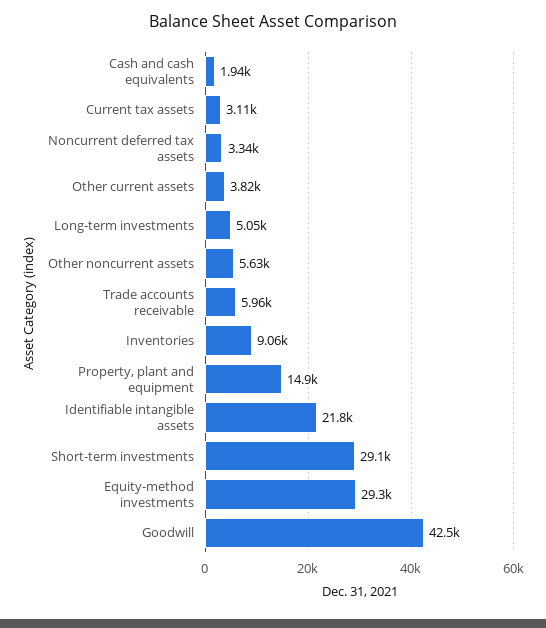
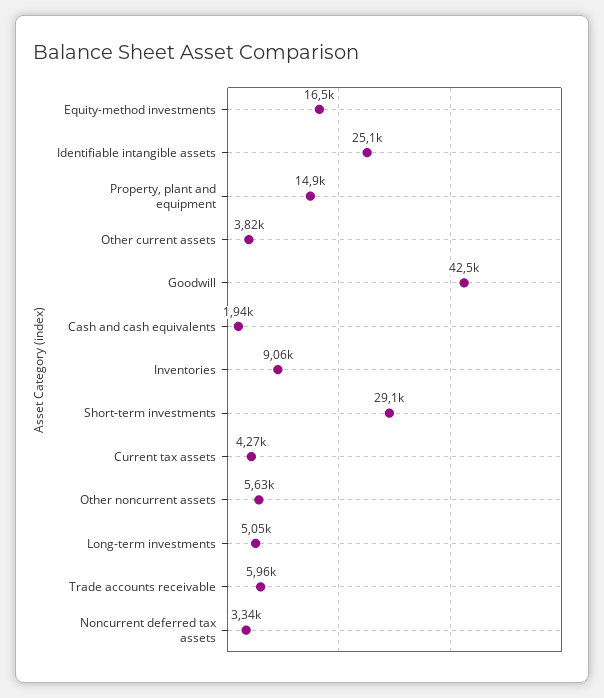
Current tax assets: 3110 -> 4270
Identifiable intangible assets: 21800 -> 25100
Equity-method investments: 29300 -> 16500

